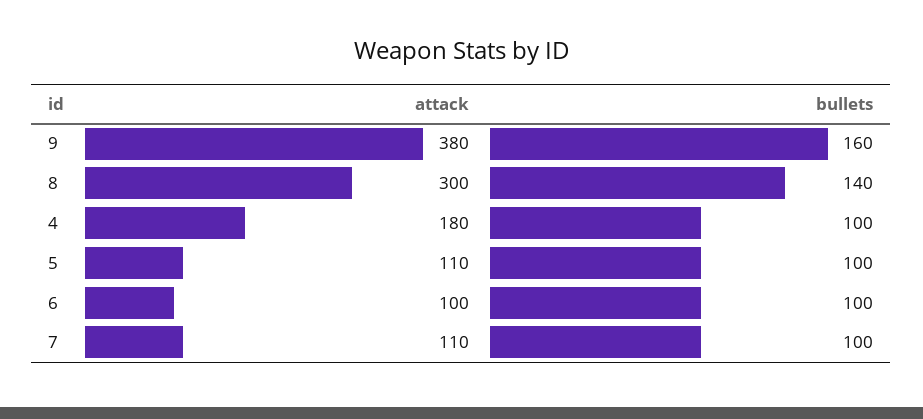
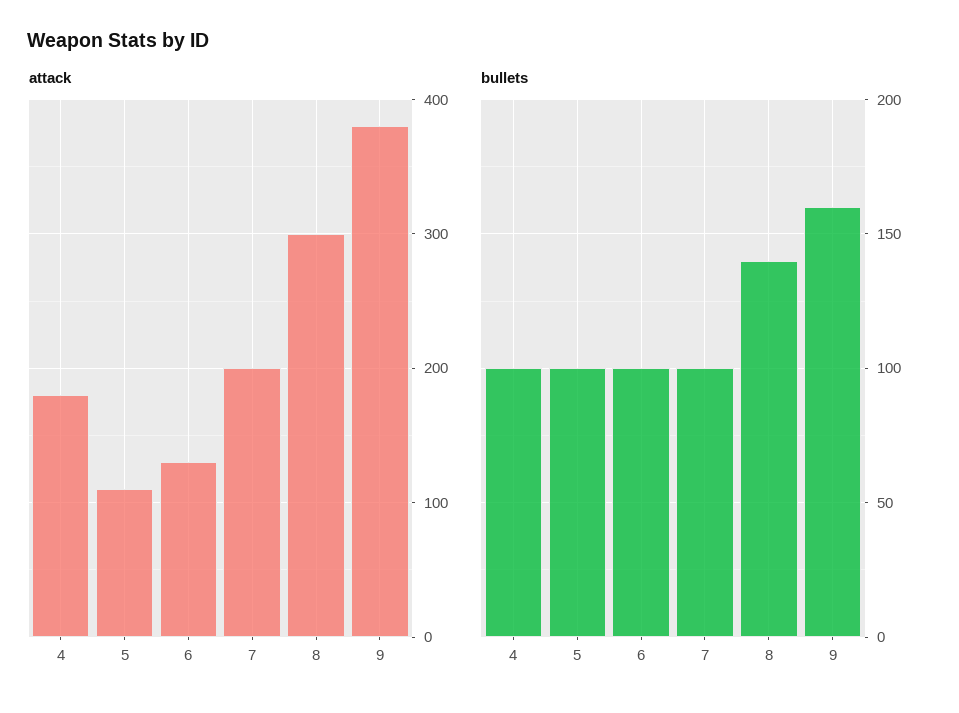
attack, 6: 100 -> 130
attack, 7: 110 -> 200

